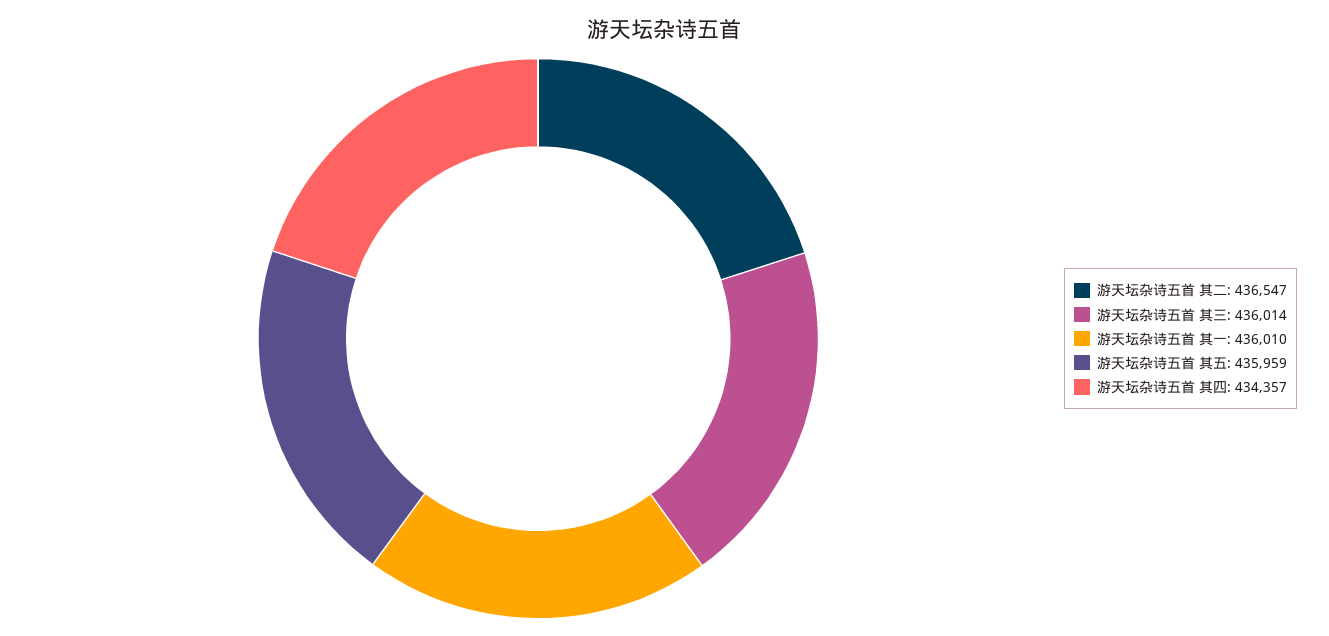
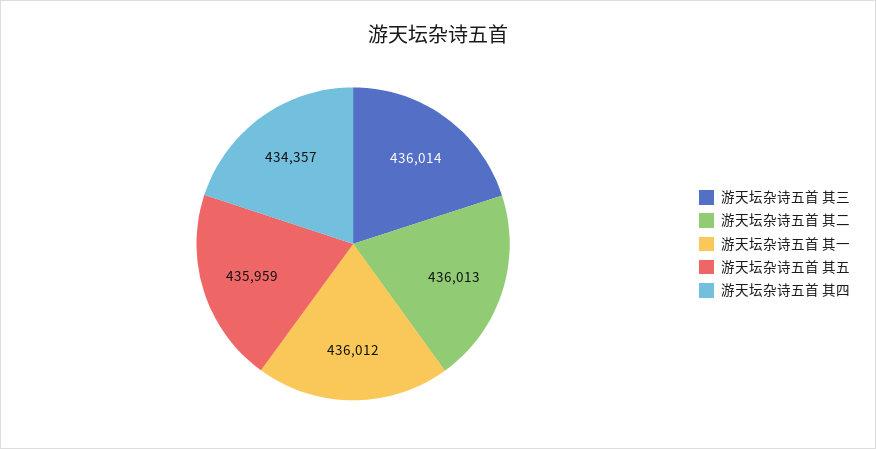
游天坛杂诗五首 其二: 436547 -> 436013
游天坛杂诗五首 其一: 436010 -> 436012

